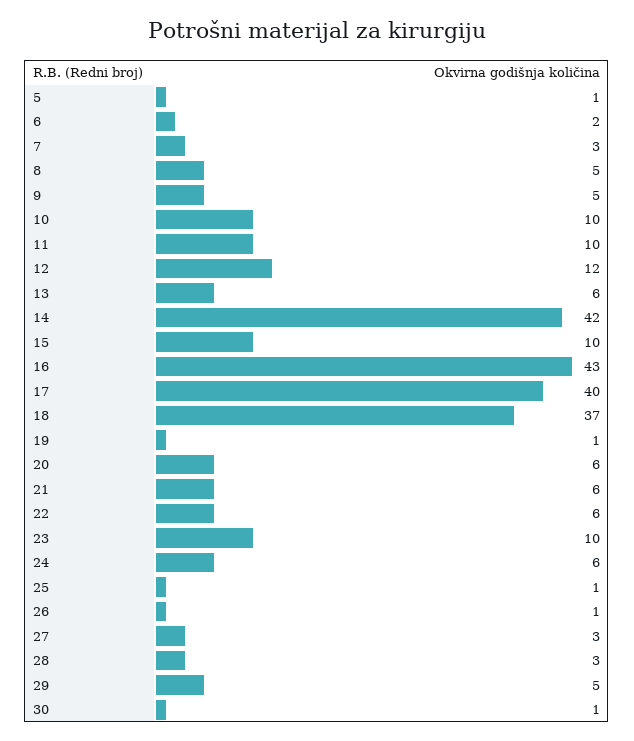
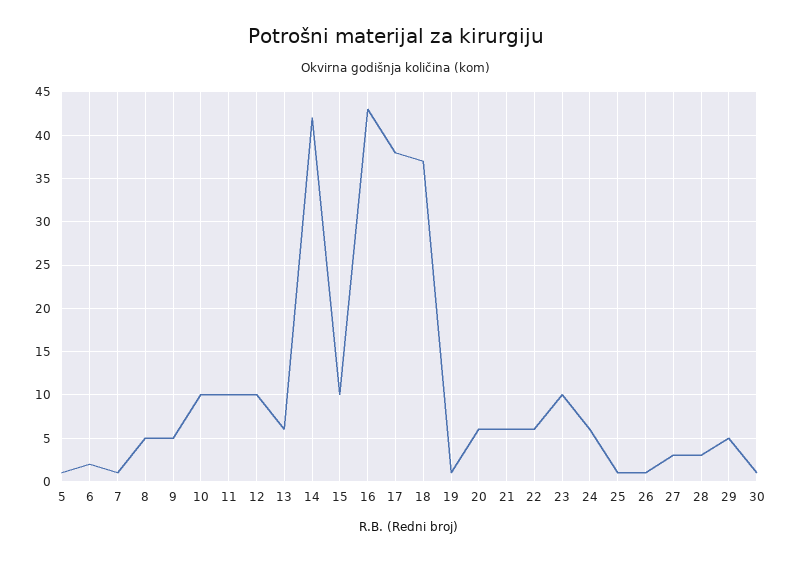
7: 3 -> 1
12: 12 -> 10
17: 40 -> 38

